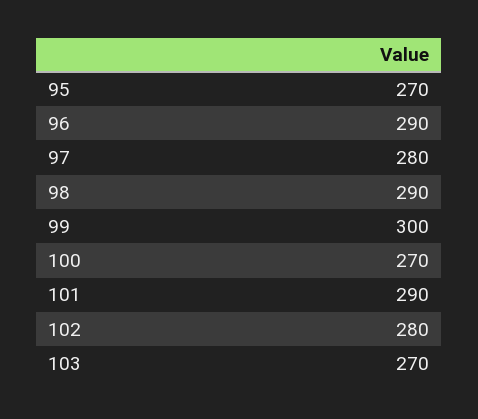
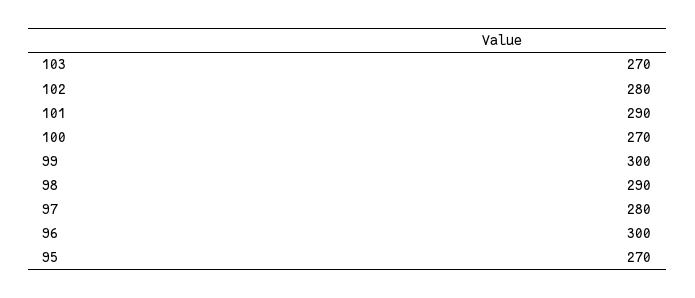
96: 290 -> 300

